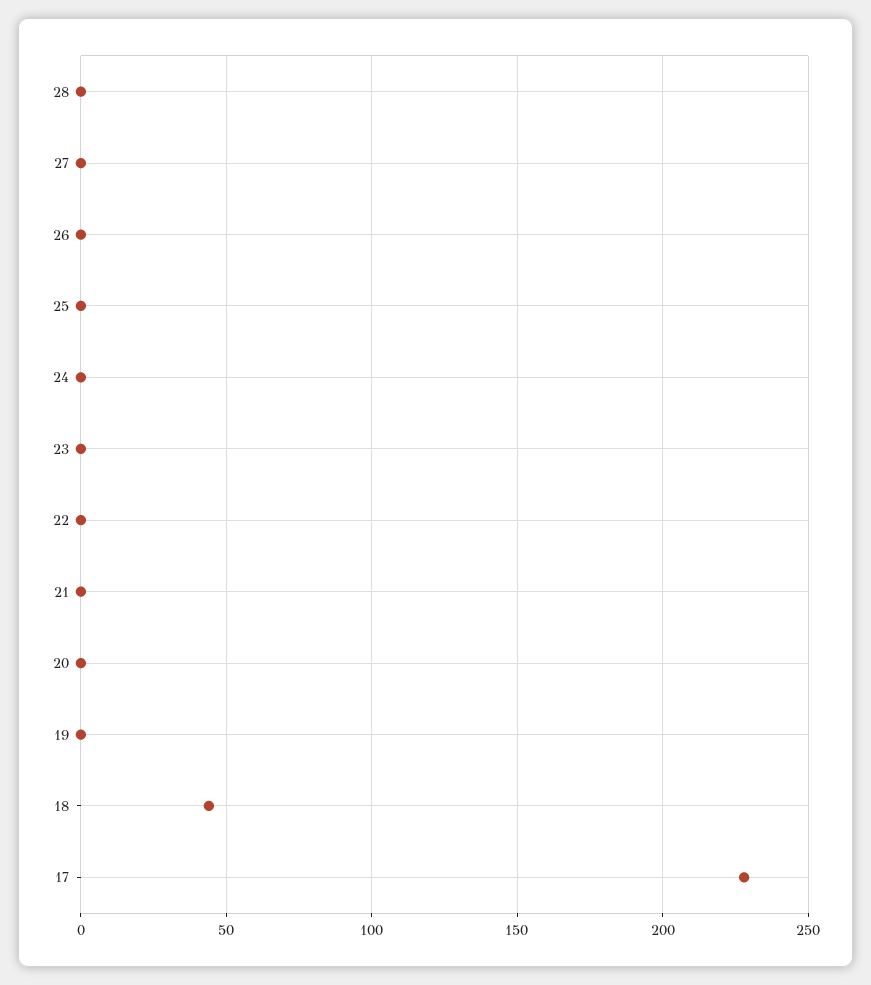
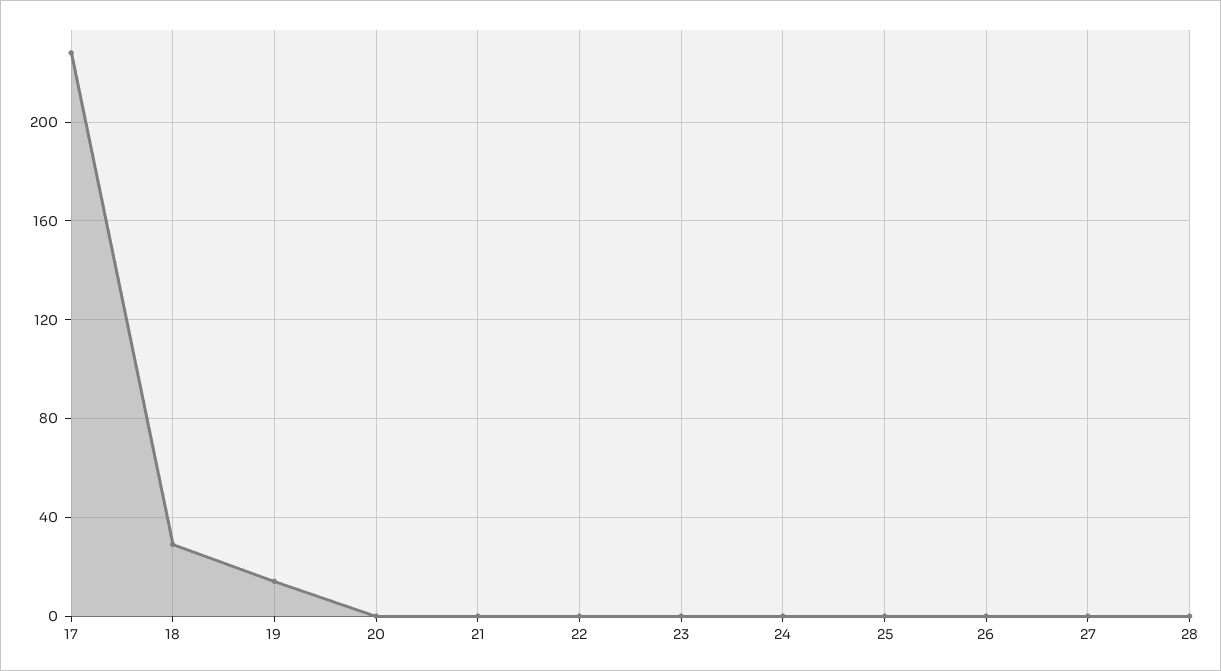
19: 0 -> 15
18: 45 -> 30

